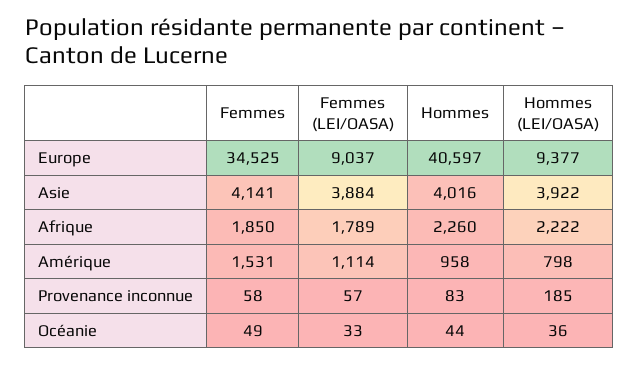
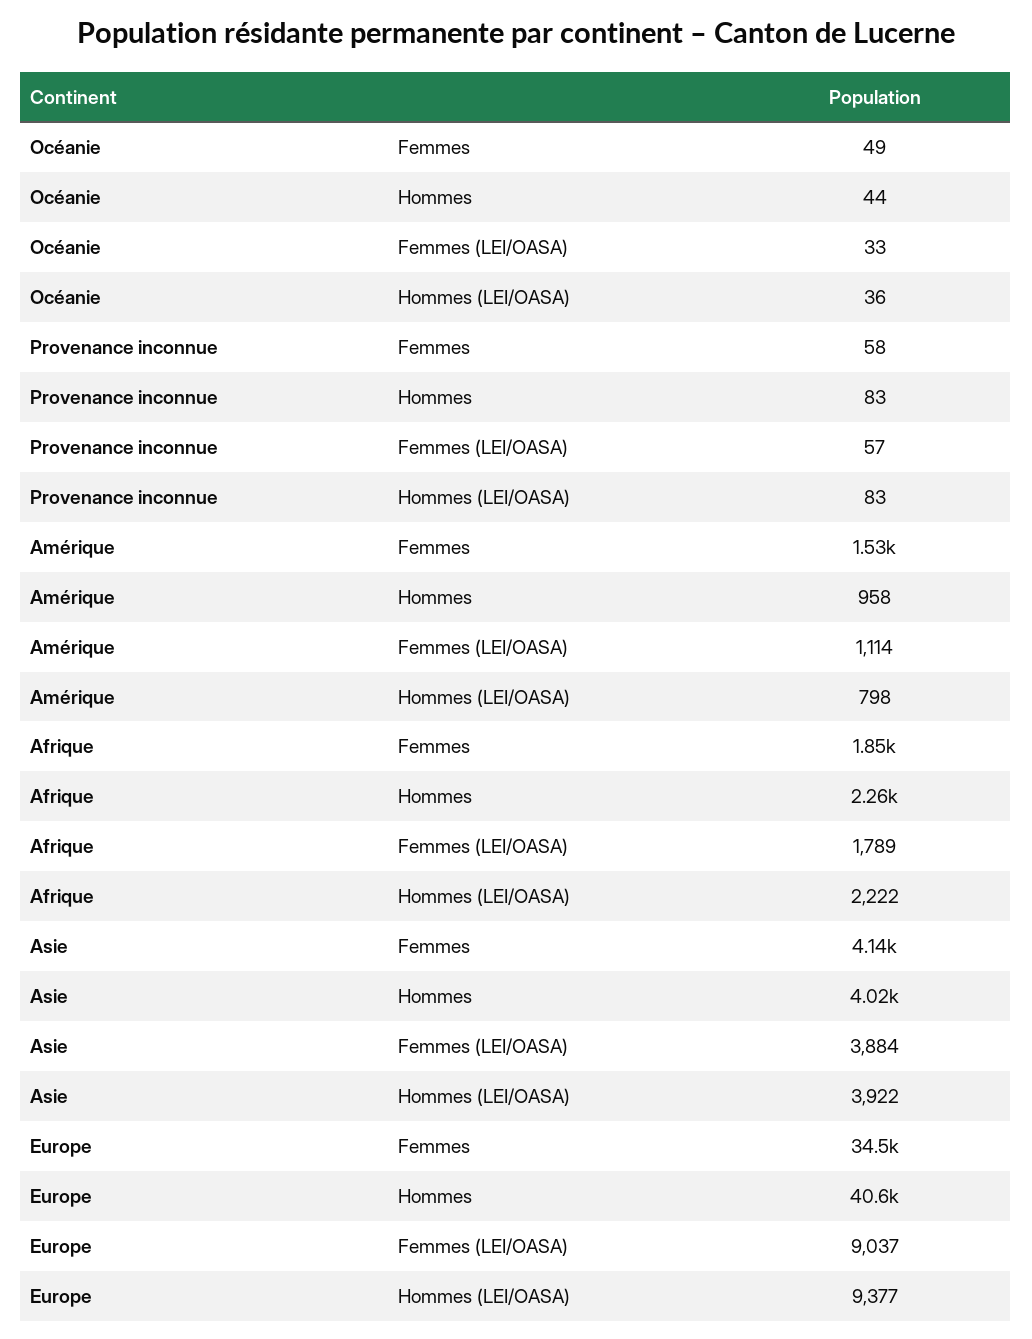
Hommes (LEI/OASA), Provenance inconnue: 185 -> 83

